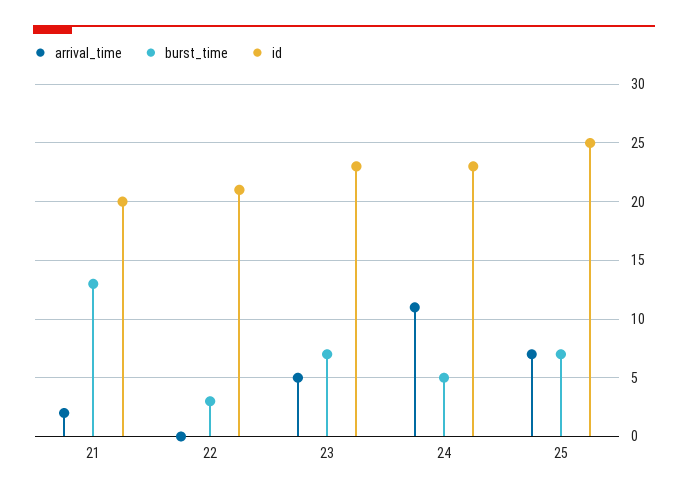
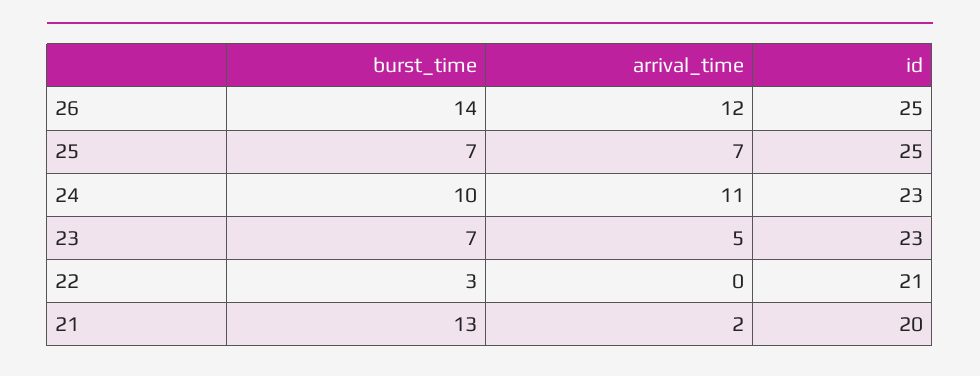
burst_time, 24: 5 -> 10
burst_time, 26: none -> 14
arrival_time, 26: none -> 12
id, 26: none -> 25

